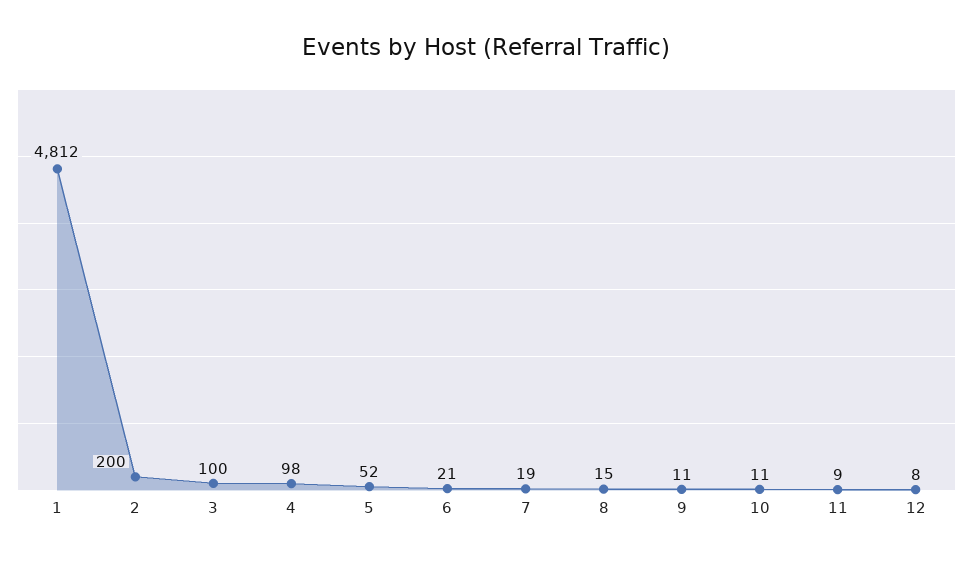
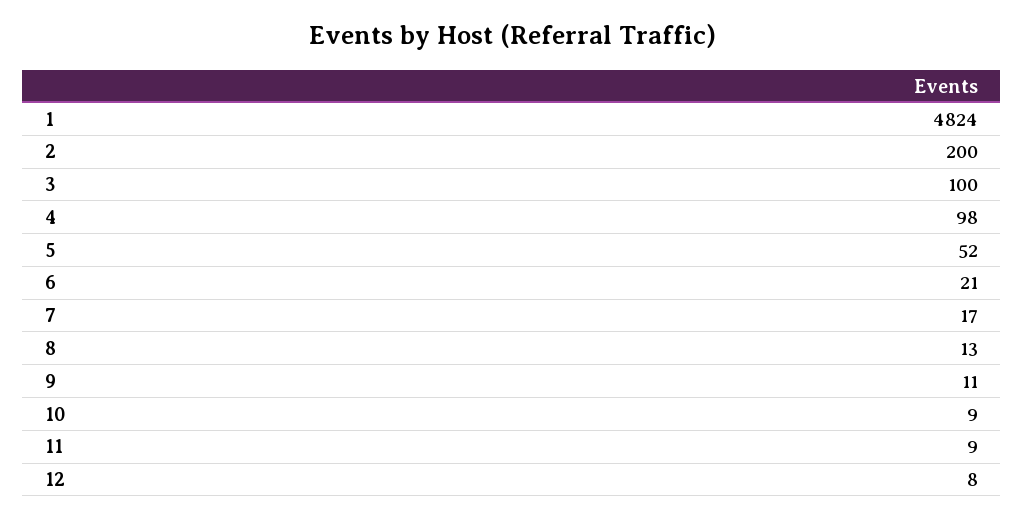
1: 4812 -> 4824
7: 19 -> 17
8: 15 -> 13
10: 11 -> 9

